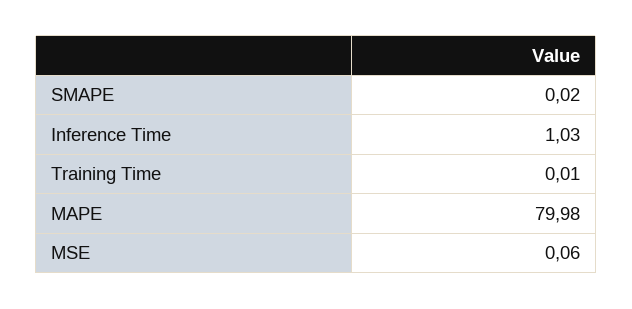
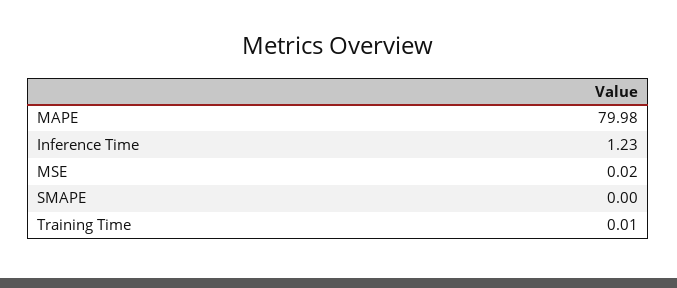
SMAPE: 0.02 -> 0
Inference Time: 1.03 -> 1.23
MSE: 0.06 -> 0.02

